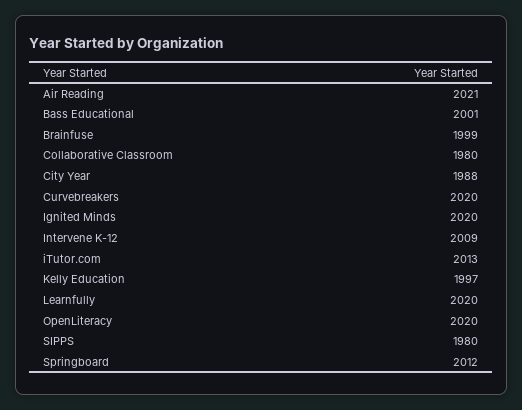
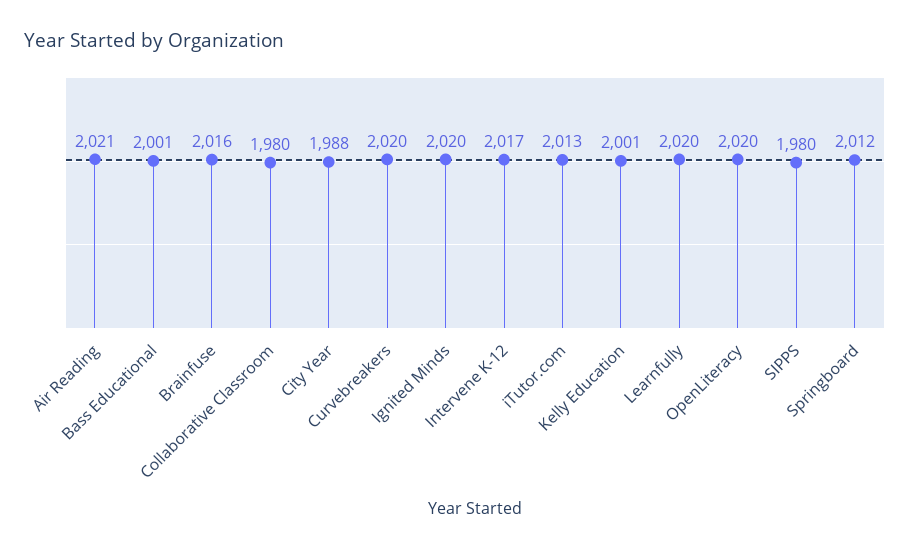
Brainfuse: 1999 -> 2016
Intervene K-12: 2009 -> 2017
Kelly Education: 1997 -> 2001

